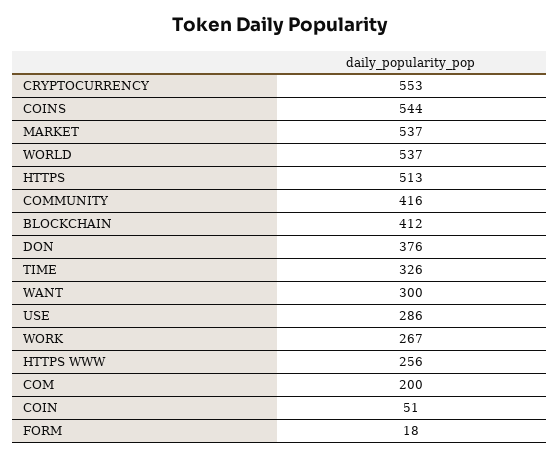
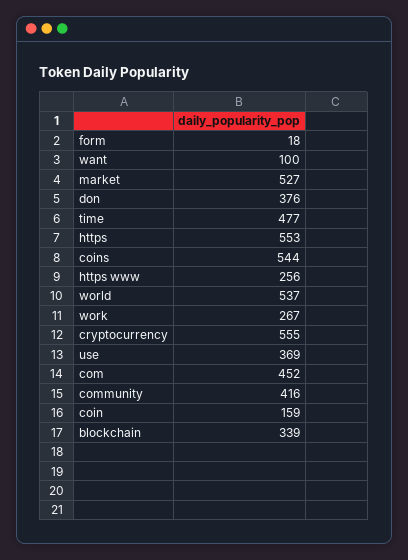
CRYPTOCURRENCY: 553 -> 555
MARKET: 537 -> 527
HTTPS: 513 -> 553
BLOCKCHAIN: 412 -> 339
TIME: 326 -> 477
WANT: 300 -> 100
USE: 286 -> 369
COM: 200 -> 452
COIN: 51 -> 159

